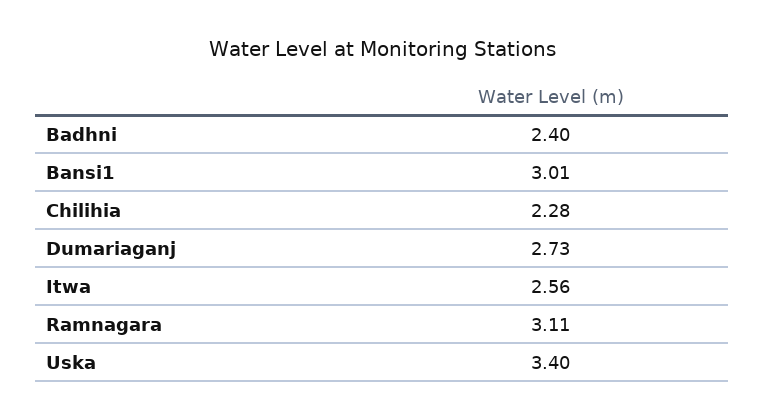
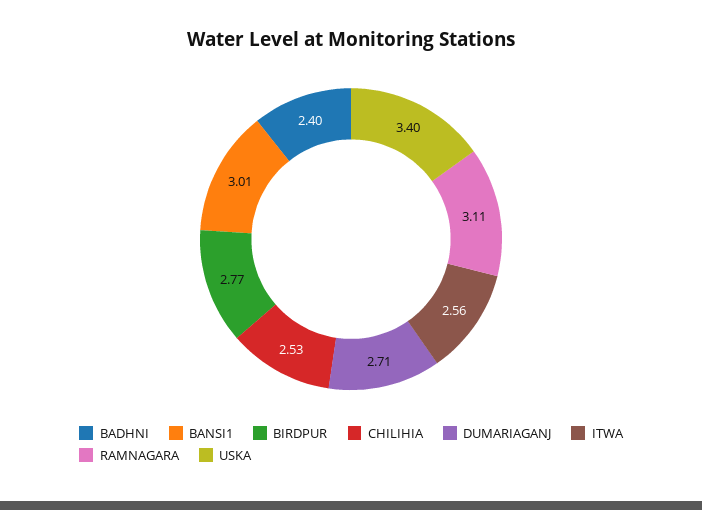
Chilihia: 2.28 -> 2.53
Dumariaganj: 2.73 -> 2.71
BIRDPUR: none -> 2.77

